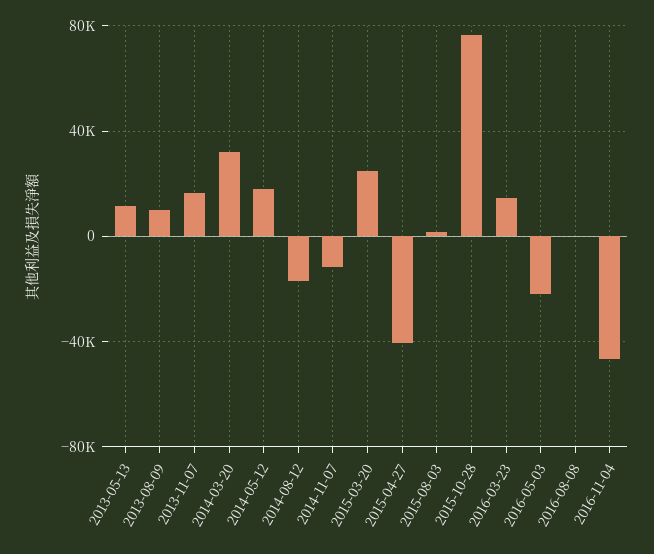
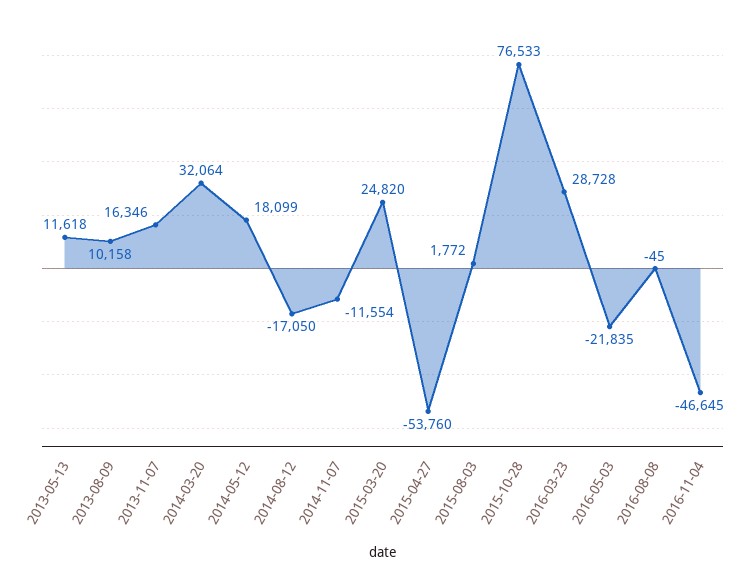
2015-04-27: -40000 -> -53760
2016-03-23: 15000 -> 28728

